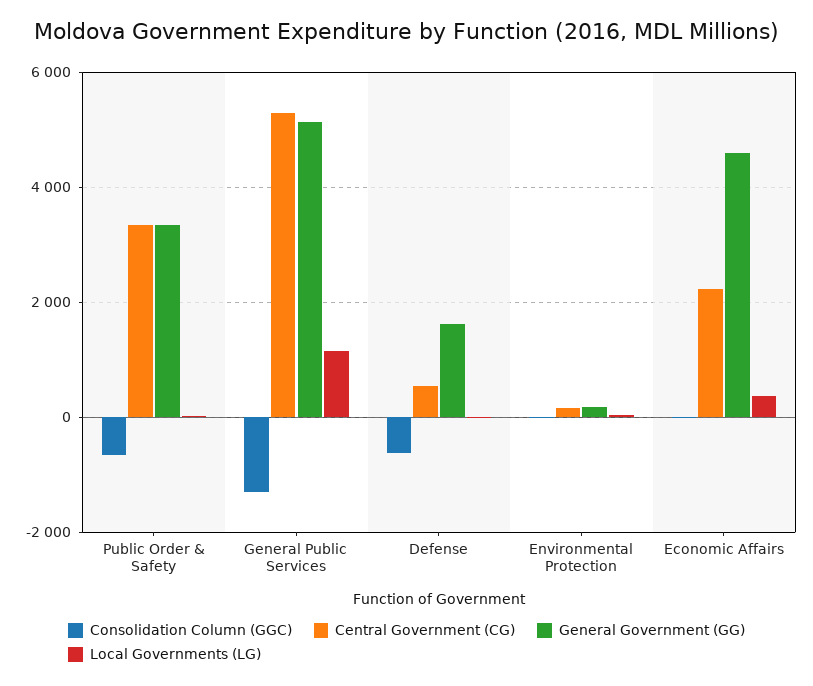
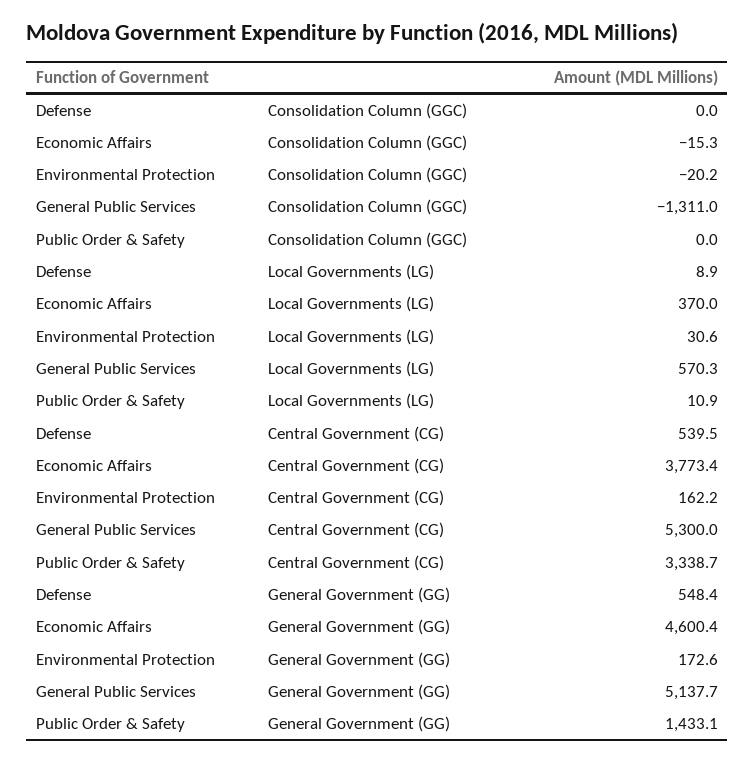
Consolidation Column (GGC), Public Order & Safety: -600 -> 0
General Government (GG), Public Order & Safety: 3400 -> 1433.1
Local Governments (LG), General Public Services: 1200 -> 570.3
Consolidation Column (GGC), Defense: -600 -> 0
General Government (GG), Defense: 1600 -> 548.4
Central Government (CG), Economic Affairs: 2200 -> 3773.4

